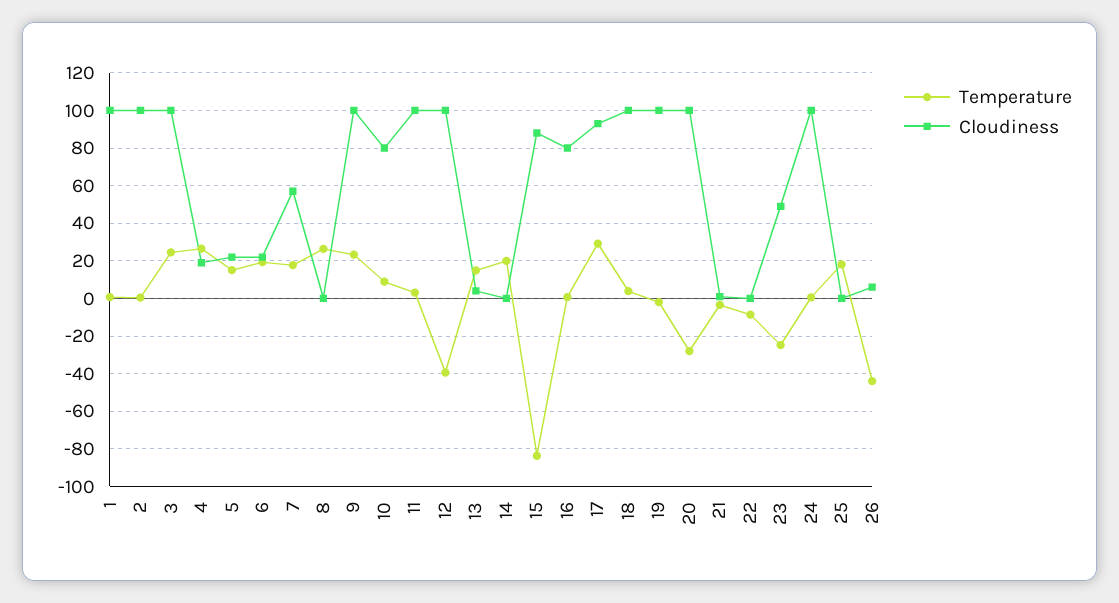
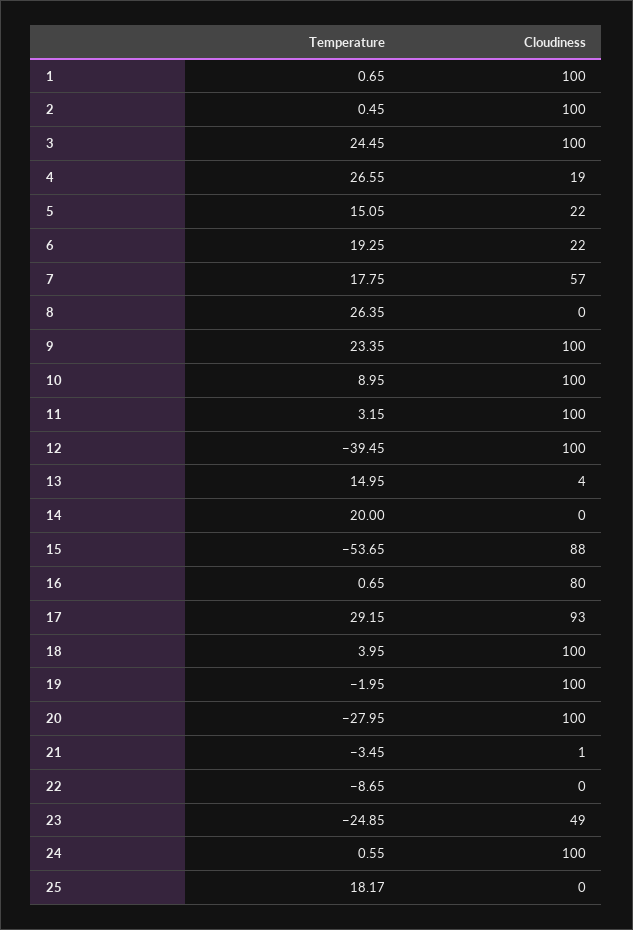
Cloudiness, 10: 80 -> 100
Temperature, 15: -85 -> -53.65
Temperature, 26: -45 -> none
Cloudiness, 26: 5 -> none

